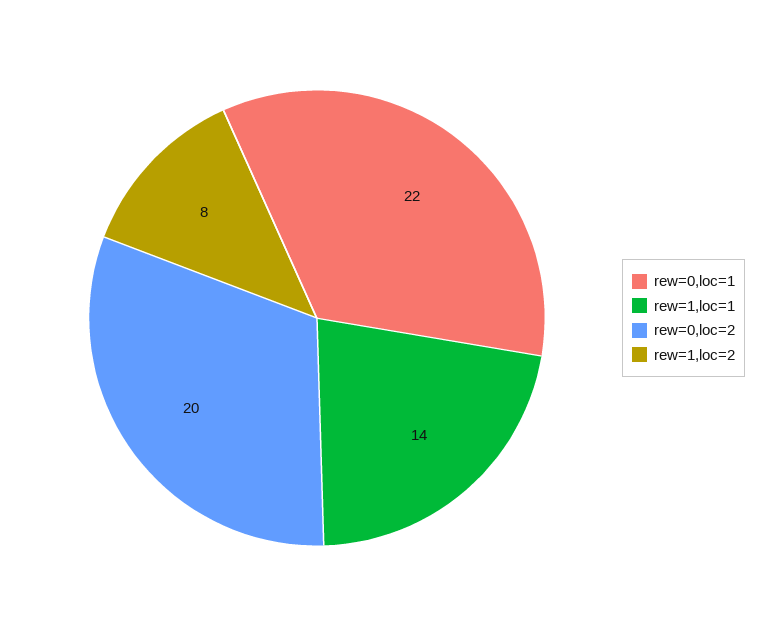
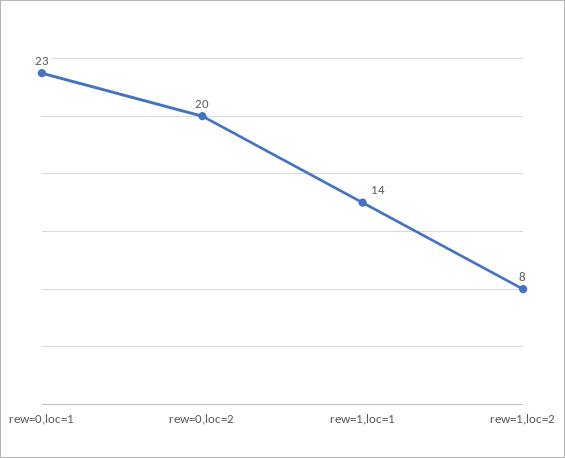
rew=0,loc=1: 22 -> 23

